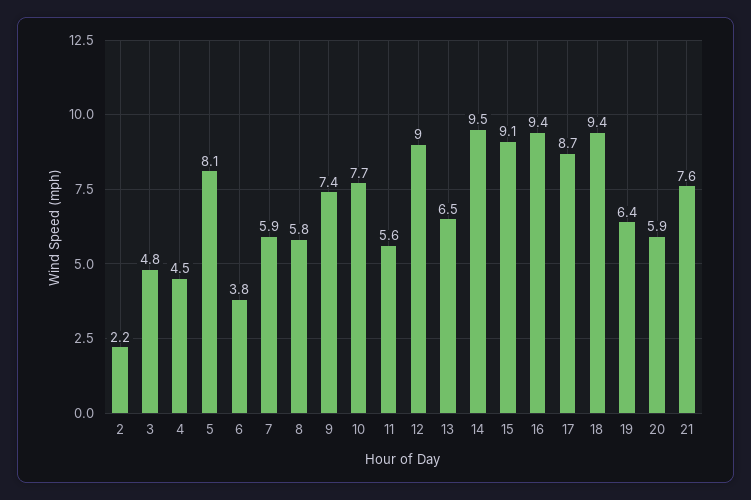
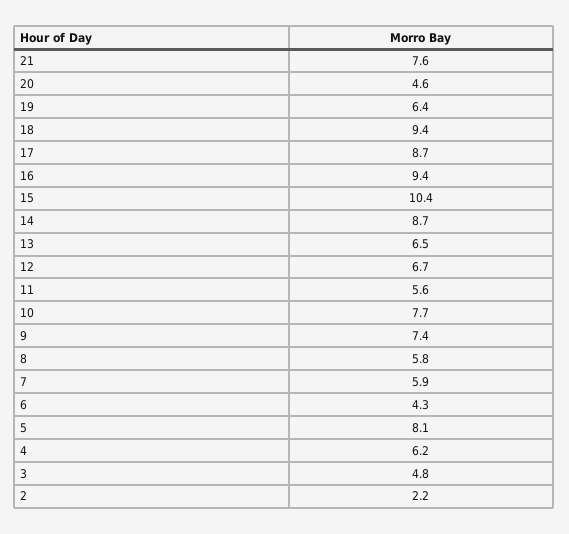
4: 4.5 -> 6.2
6: 3.8 -> 4.3
12: 9 -> 6.7
14: 9.5 -> 8.7
15: 9.1 -> 10.4
20: 5.9 -> 4.6

